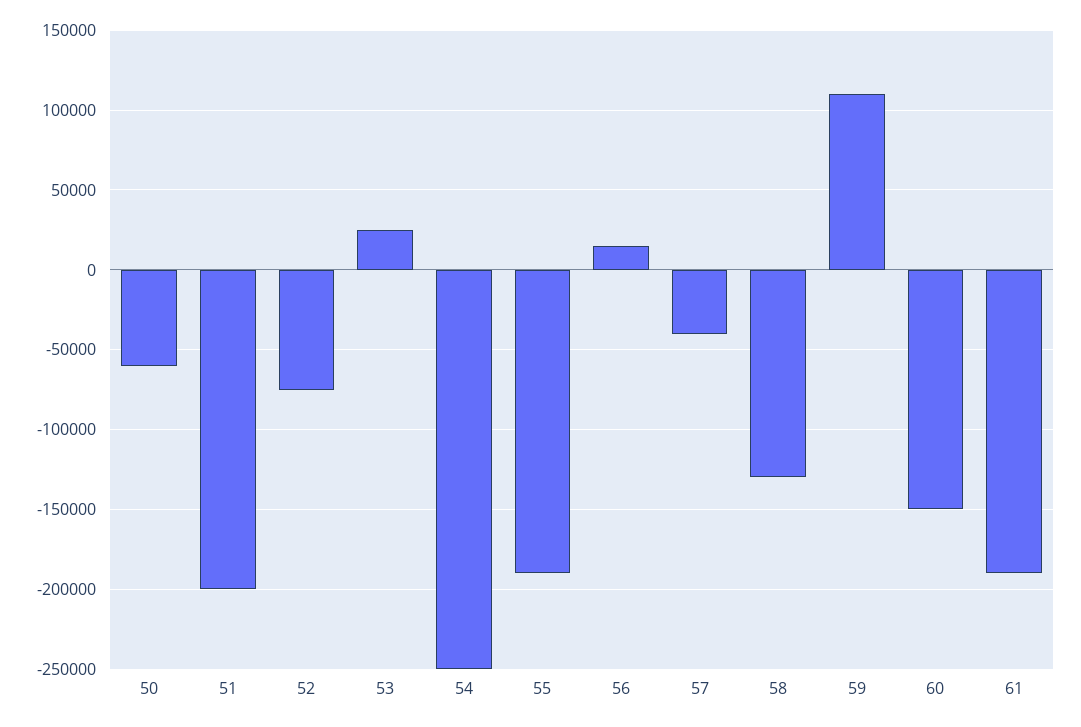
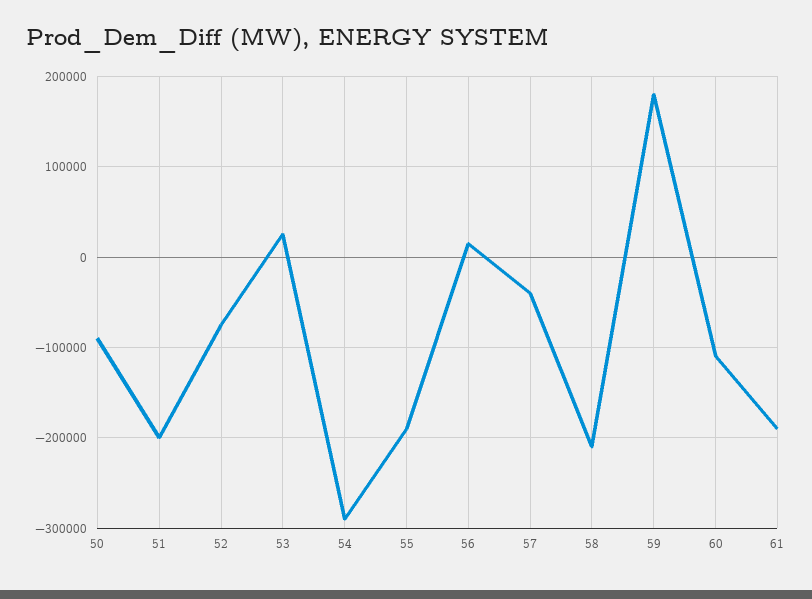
50: -60000 -> -90000
54: -250000 -> -290000
58: -130000 -> -210000
59: 110000 -> 180000
60: -150000 -> -110000

